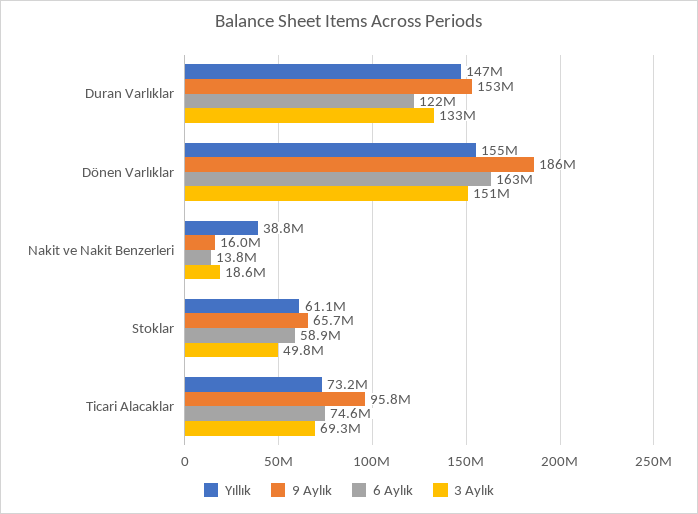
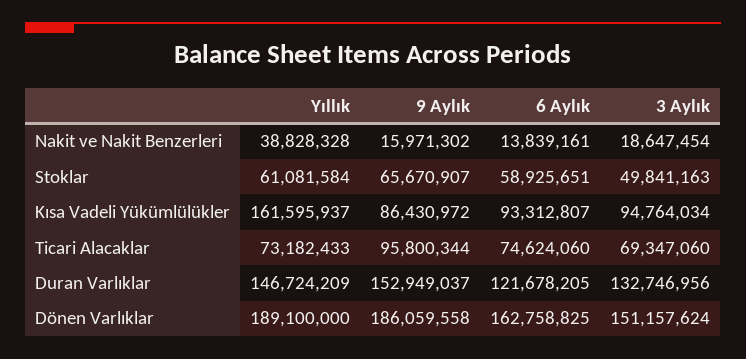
Yıllık, Dönen Varlıklar: 155000000 -> 189100000
Yıllık, Kısa Vadeli Yükümlülükler: none -> 161595937
9 Aylık, Kısa Vadeli Yükümlülükler: none -> 86430972
6 Aylık, Kısa Vadeli Yükümlülükler: none -> 93312807
3 Aylık, Kısa Vadeli Yükümlülükler: none -> 94764034

